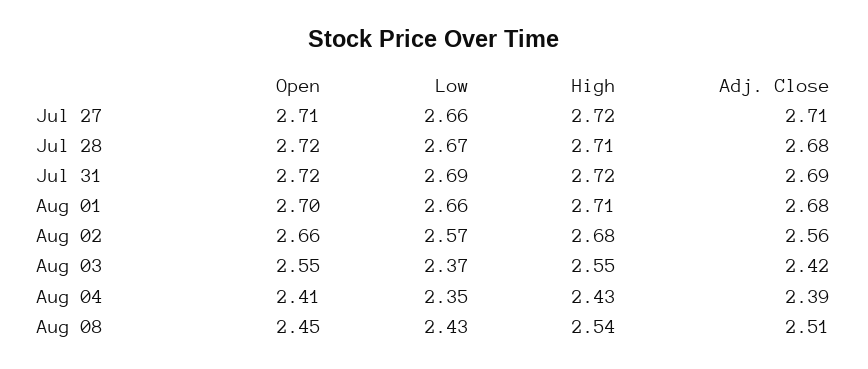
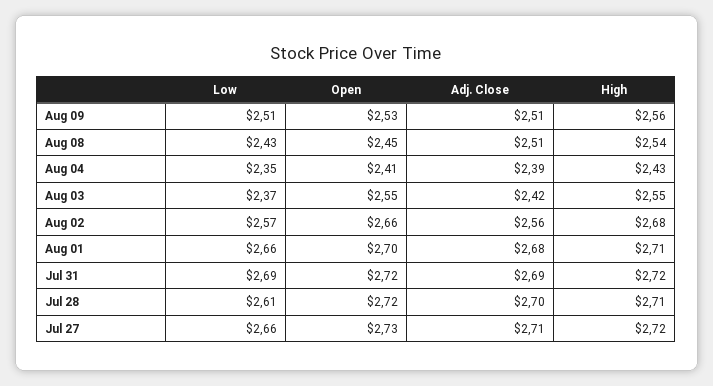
Open, Jul 27: 2.71 -> 2.73
Low, Jul 28: 2.67 -> 2.61
Adj. Close, Jul 28: 2.68 -> 2.7
Low, Aug 09: none -> 2.51
Open, Aug 09: none -> 2.53
Adj. Close, Aug 09: none -> 2.51
High, Aug 09: none -> 2.56

